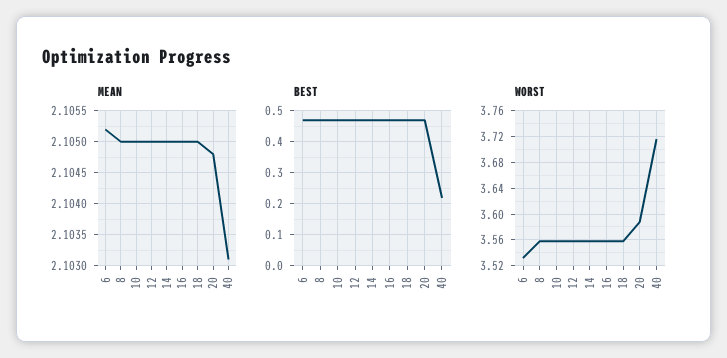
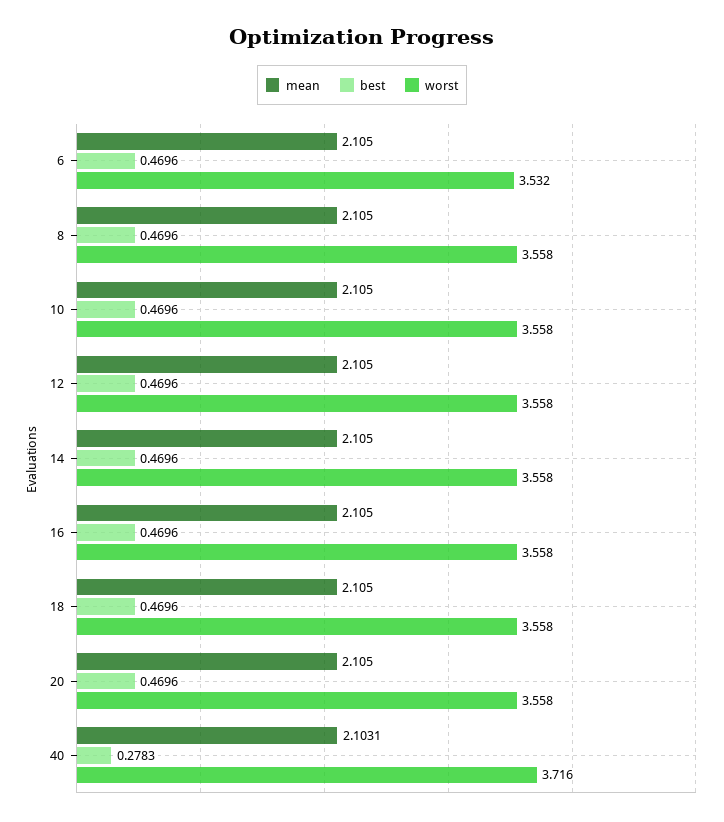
MEAN, 6: 2.1052 -> 2.105
MEAN, 20: 2.1048 -> 2.105
BEST, 40: 0.22 -> 0.2783
WORST, 20: 3.59 -> 3.558

